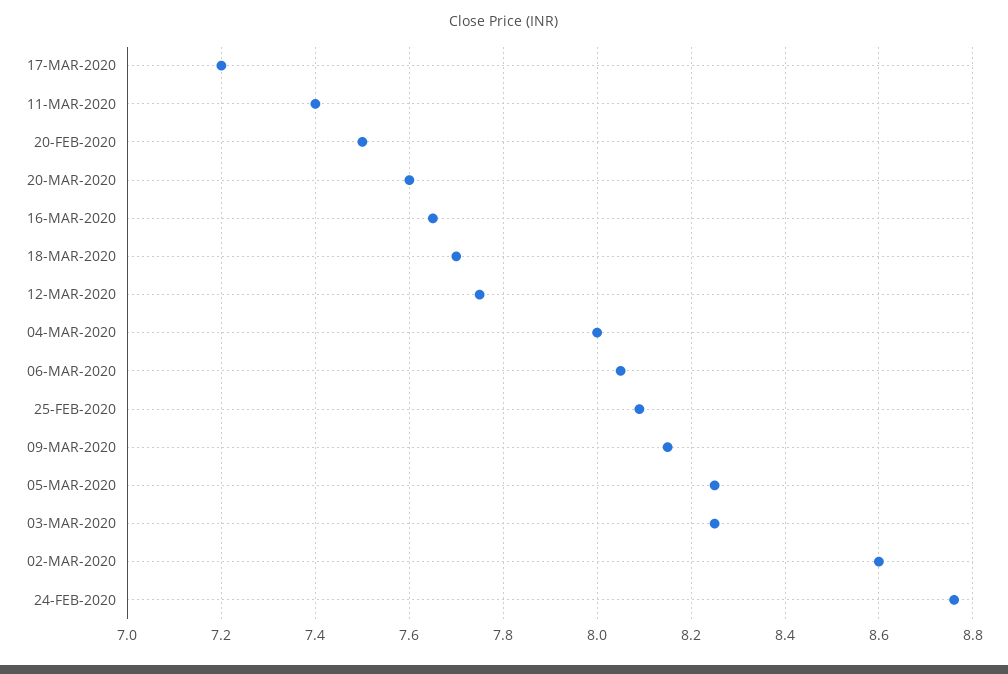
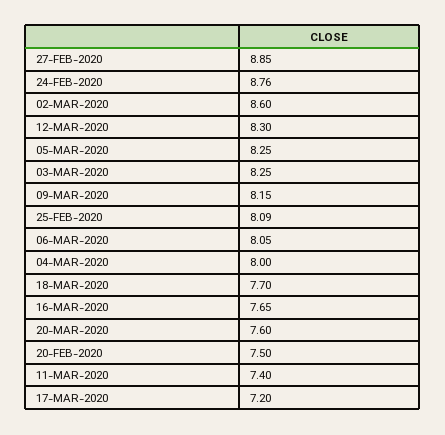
12-MAR-2020: 7.75 -> 8.3
27-FEB-2020: none -> 8.85

